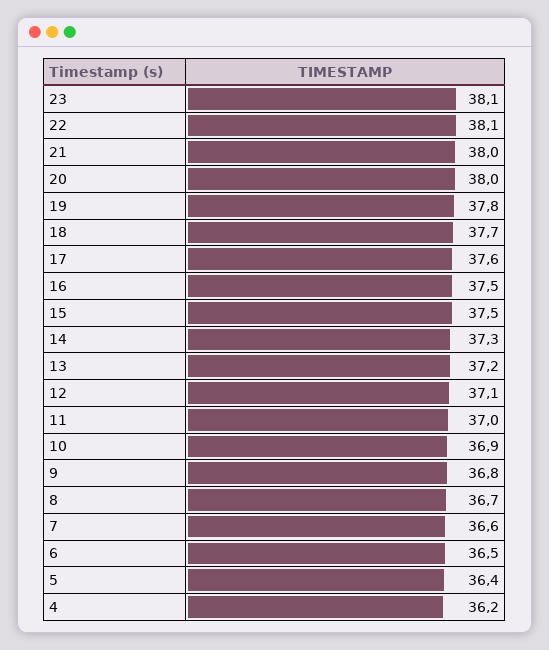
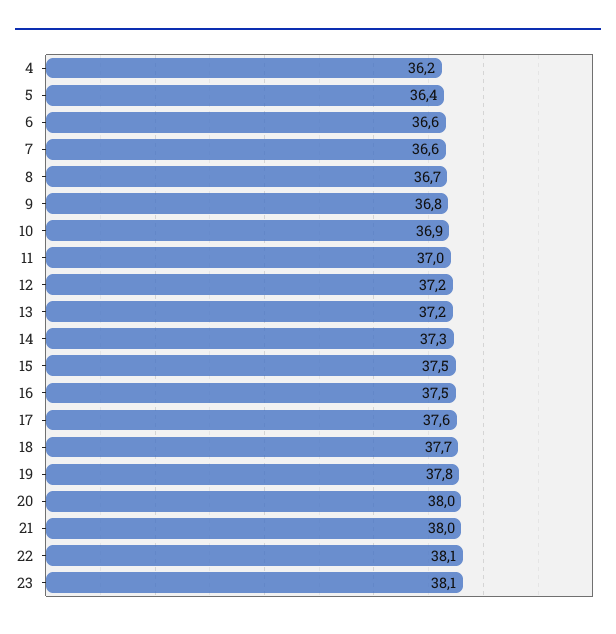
12: 37.1 -> 37.2
6: 36.5 -> 36.6

